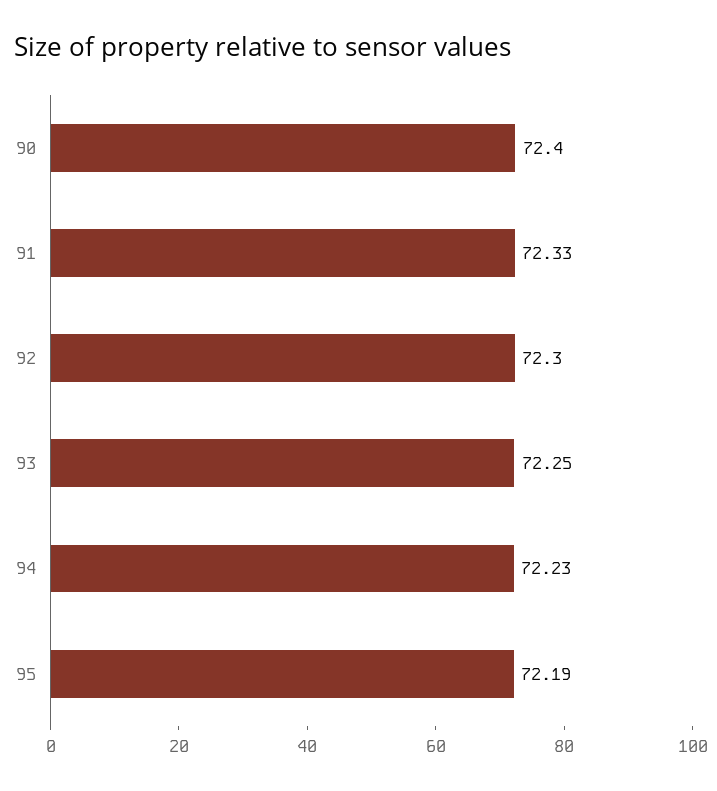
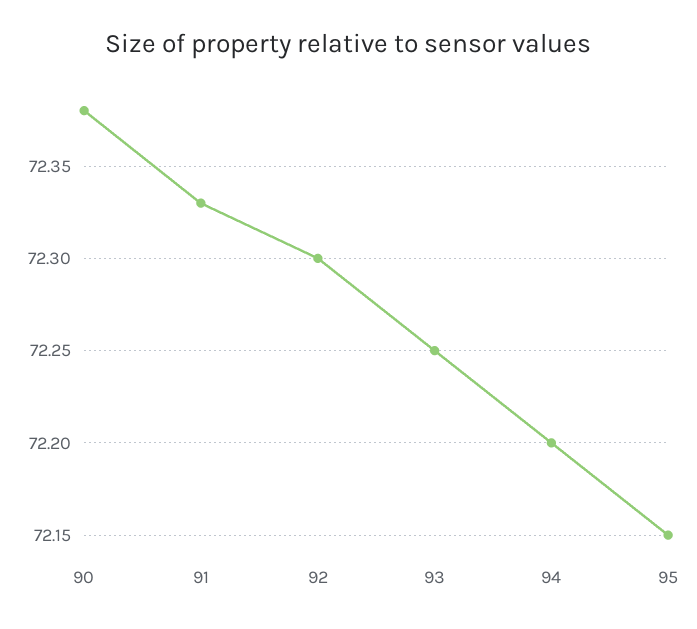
90: 72.4 -> 72.38
94: 72.23 -> 72.2
95: 72.19 -> 72.15

